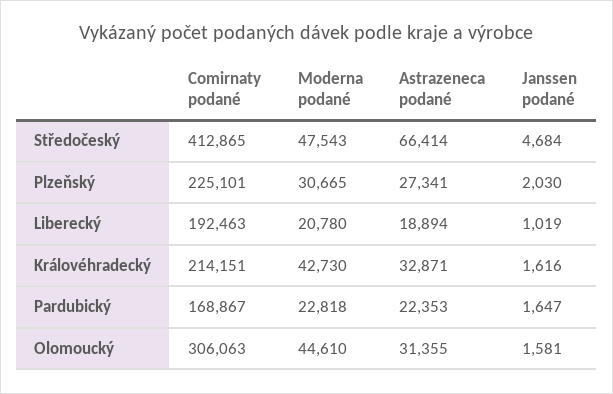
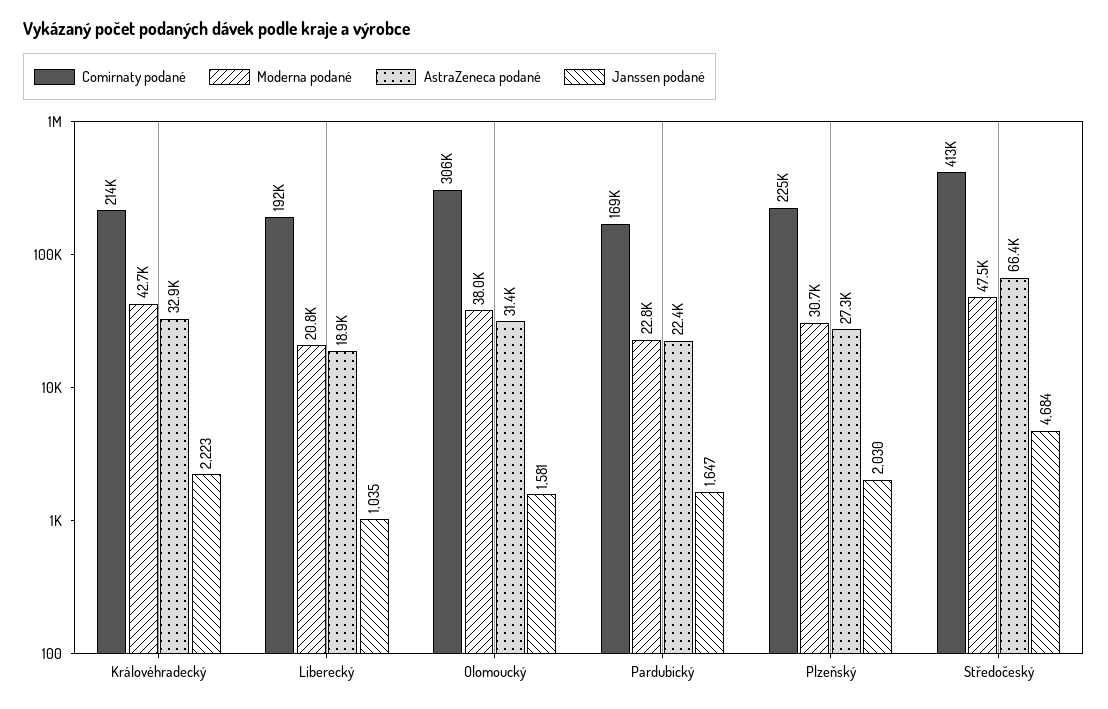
Janssen podané, Liberecký: 1019 -> 1035
Janssen podané, Královéhradecký: 1616 -> 2223
Moderna podané, Olomoucký: 44610 -> 38000

